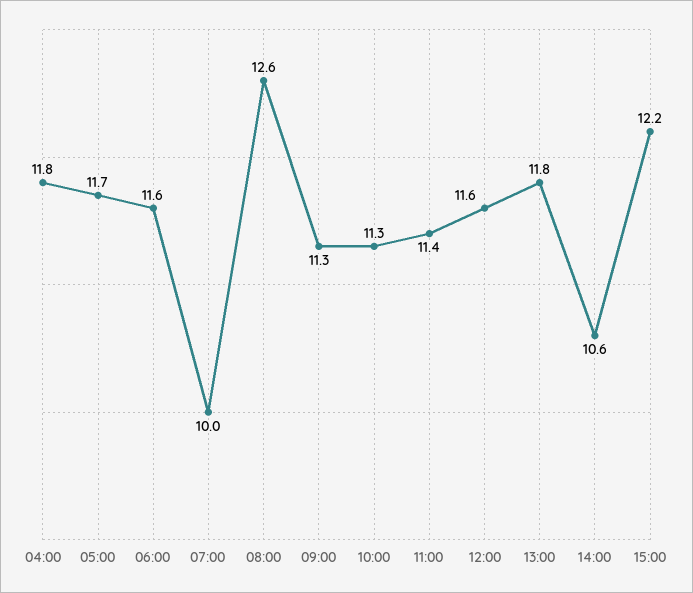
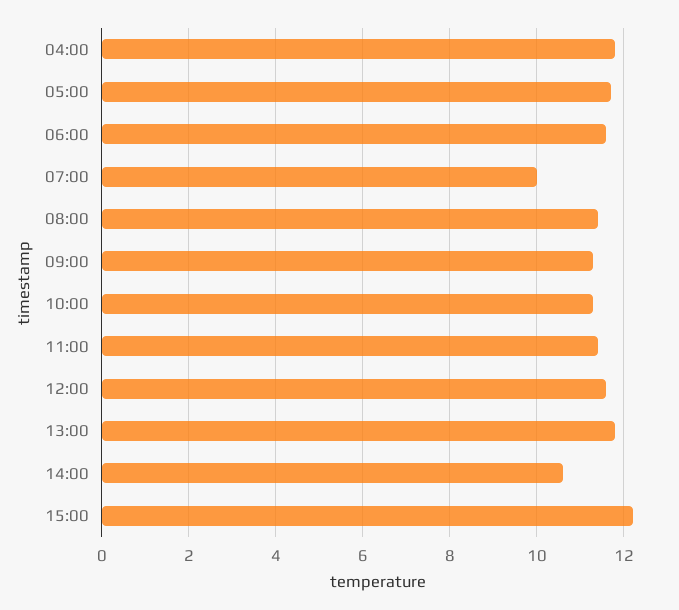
08:00: 12.6 -> 11.5

